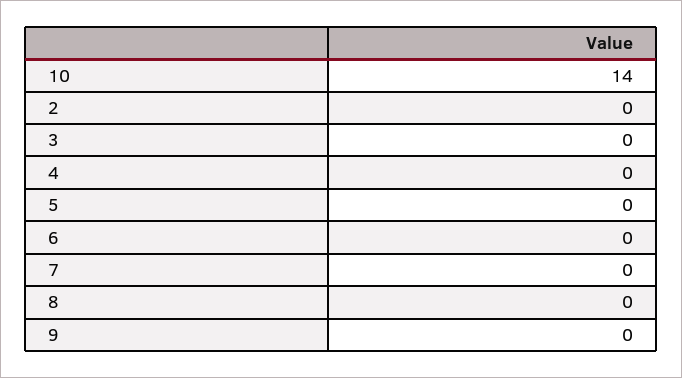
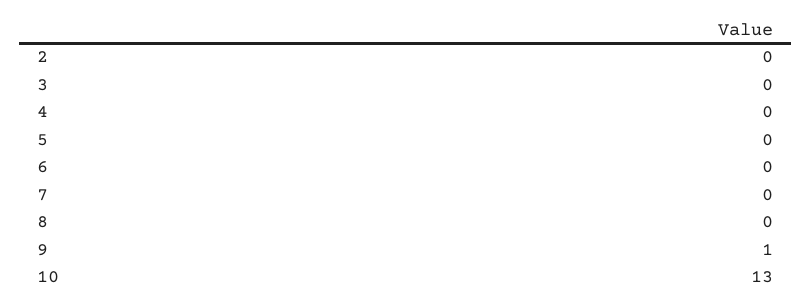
10: 14 -> 13
9: 0 -> 1

